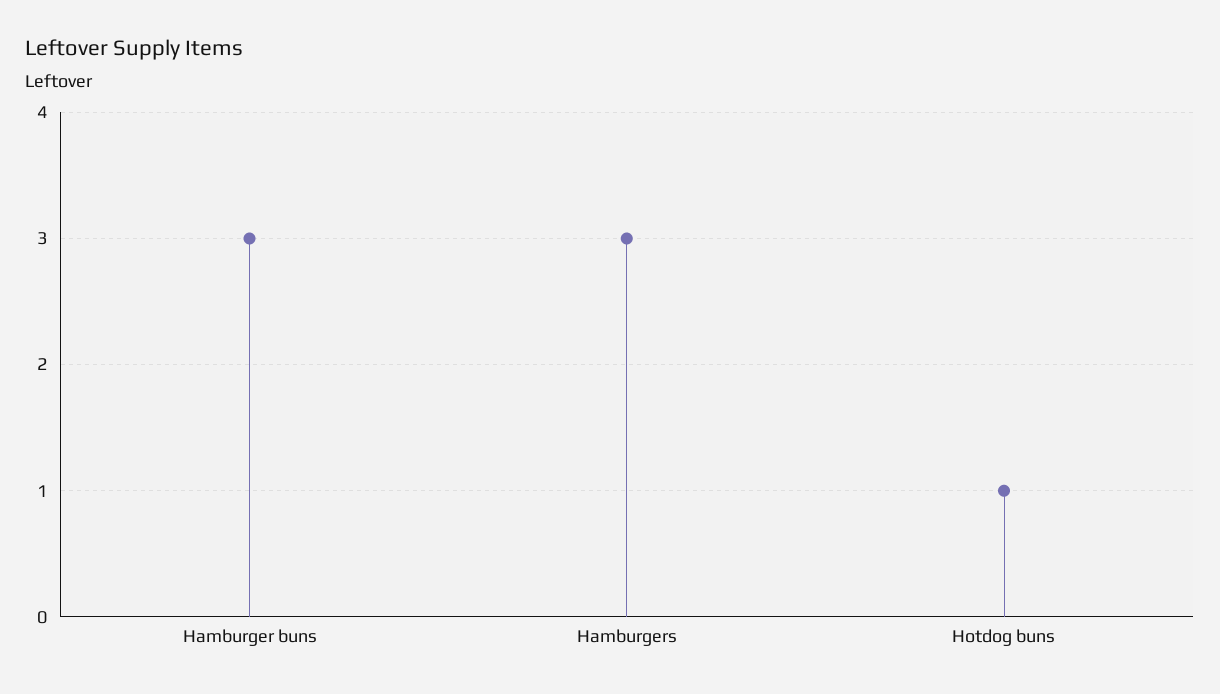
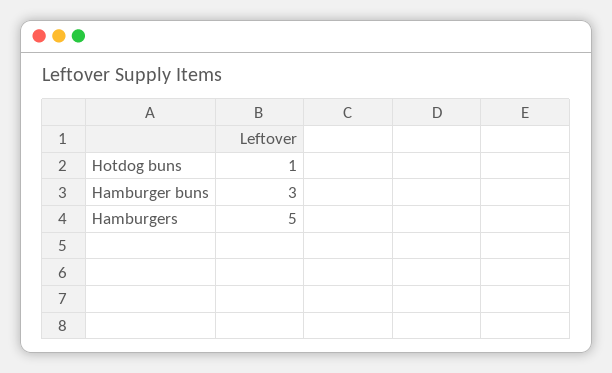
Hamburgers: 3 -> 5

